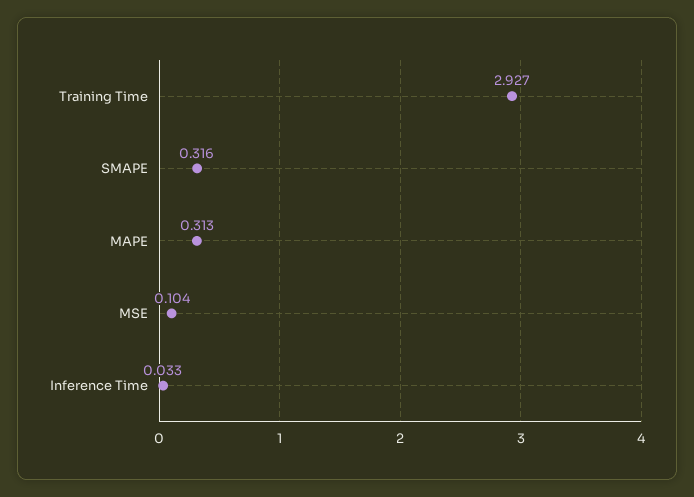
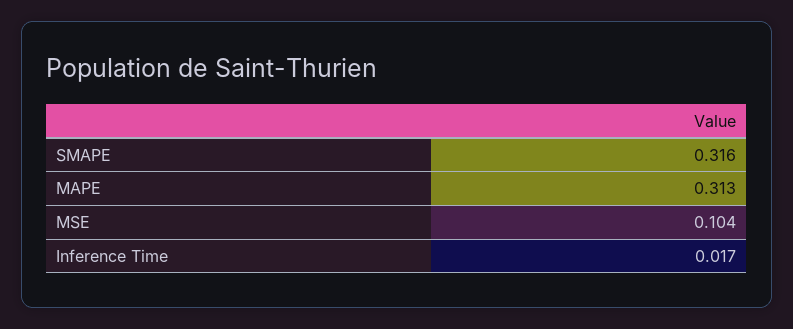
Training Time: 2.927 -> none
Inference Time: 0.033 -> 0.017

